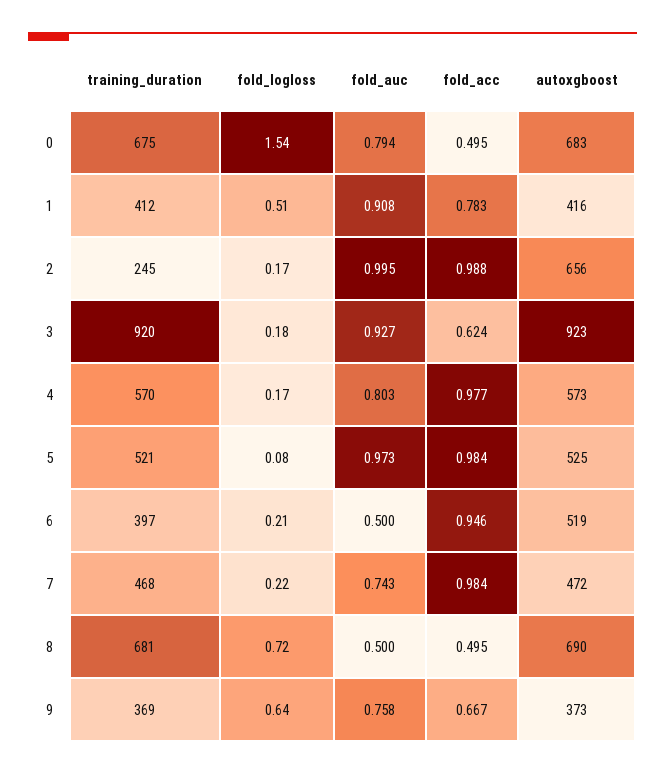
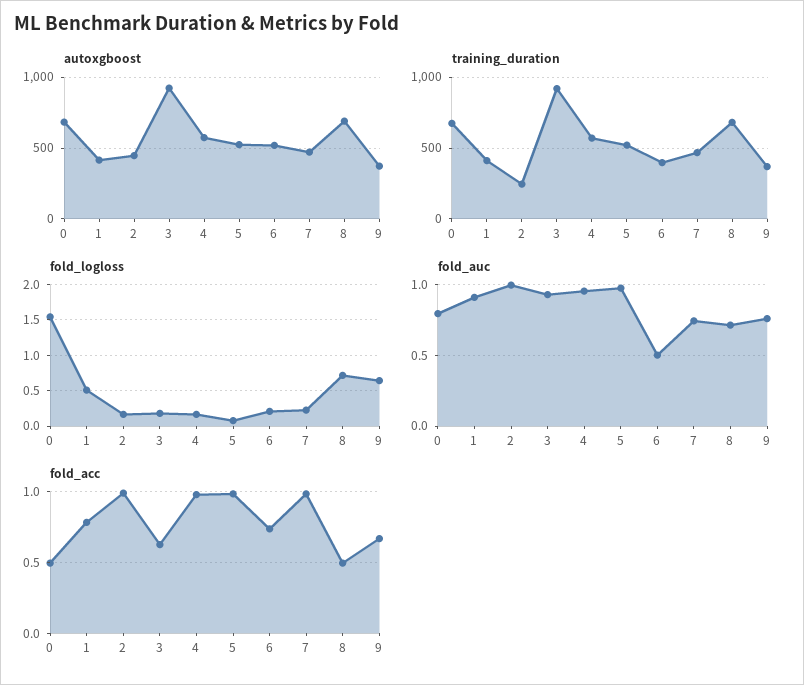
autoxgboost, 2: 656 -> 450
fold_auc, 4: 0.803 -> 0.95
fold_acc, 6: 0.946 -> 0.75
fold_auc, 8: 0.5 -> 0.7

